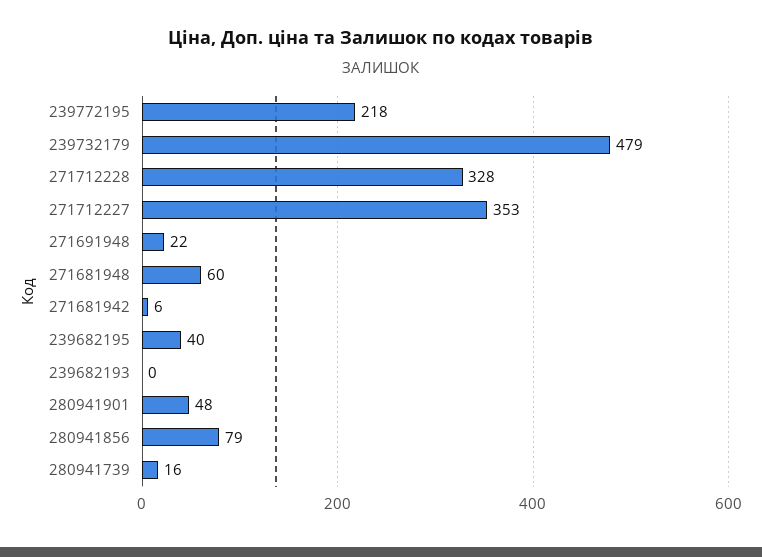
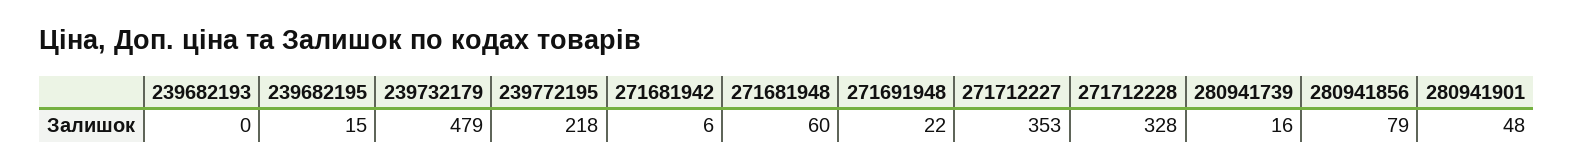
239682195: 40 -> 15

